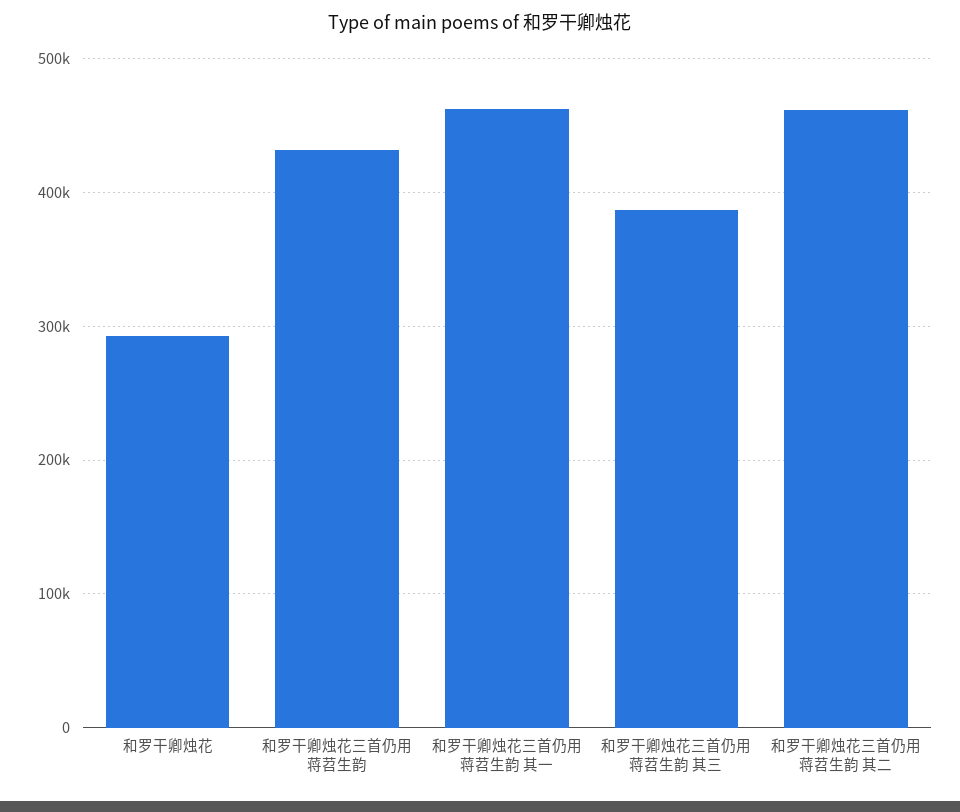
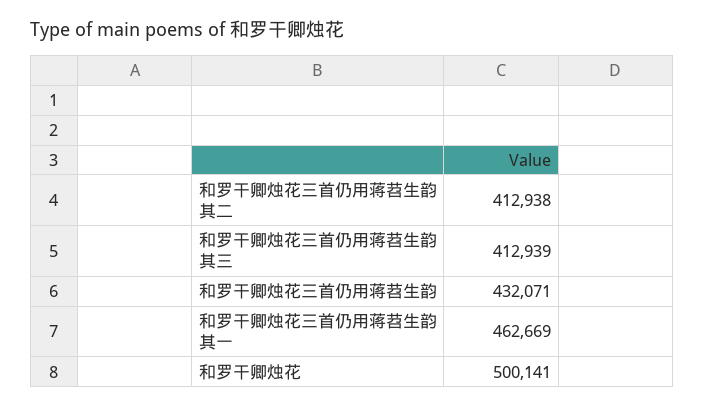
和罗干卿烛花: 290000 -> 500141
和罗干卿烛花三首仍用蒋苕生韵 其三: 390000 -> 412939
和罗干卿烛花三首仍用蒋苕生韵 其二: 460000 -> 412938

